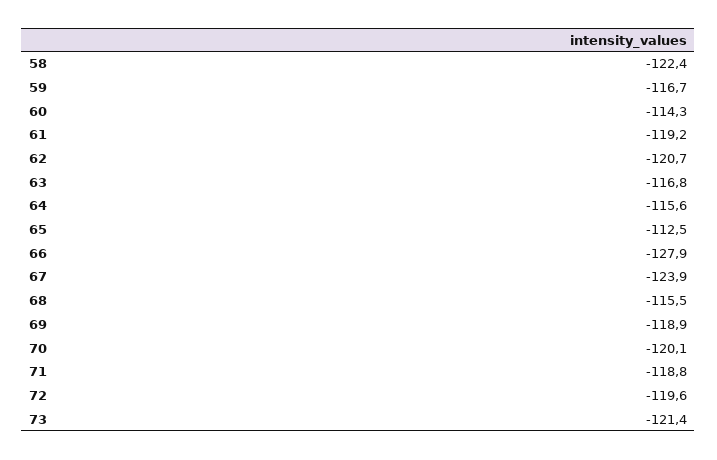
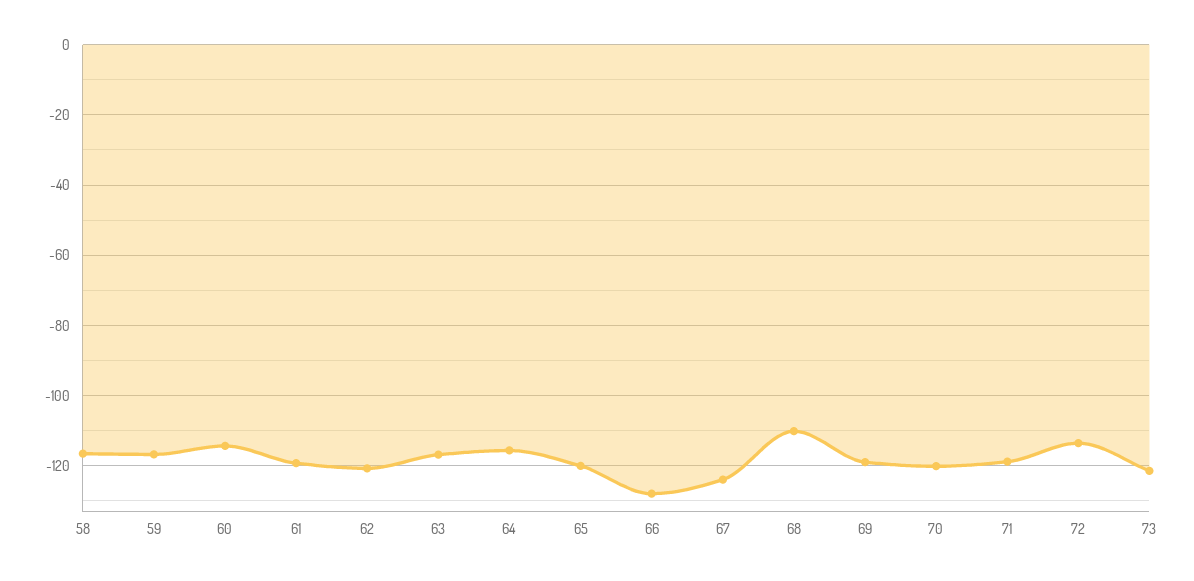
58: -122.4 -> -116
65: -112.5 -> -120
68: -115.5 -> -110
72: -119.6 -> -114

